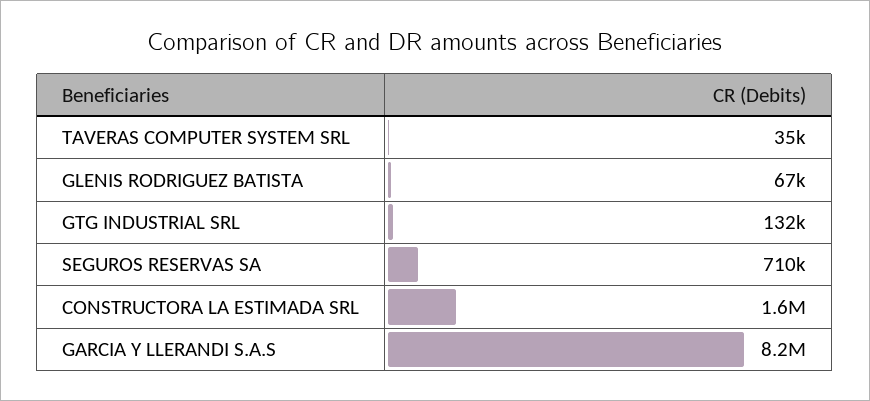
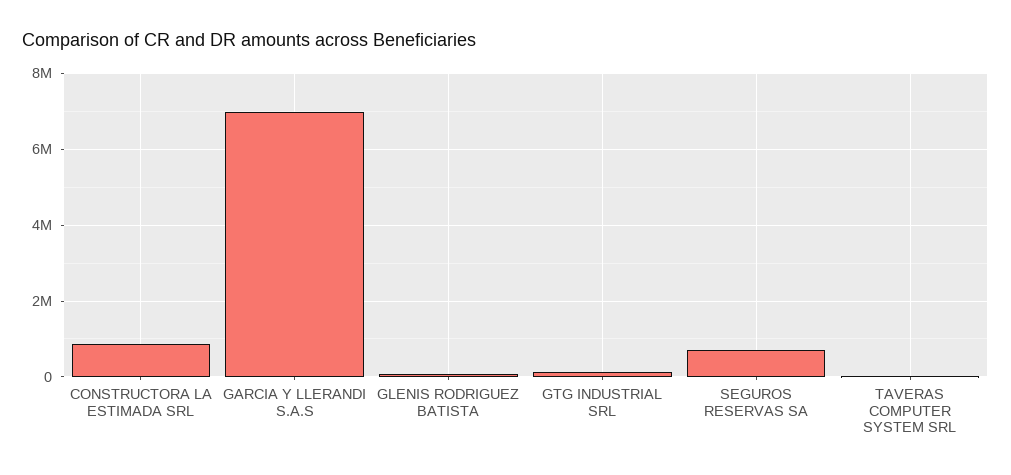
CONSTRUCTORA LA ESTIMADA SRL: 1600000 -> 800000
GARCIA Y LLERANDI S.A.S: 8200000 -> 7000000

